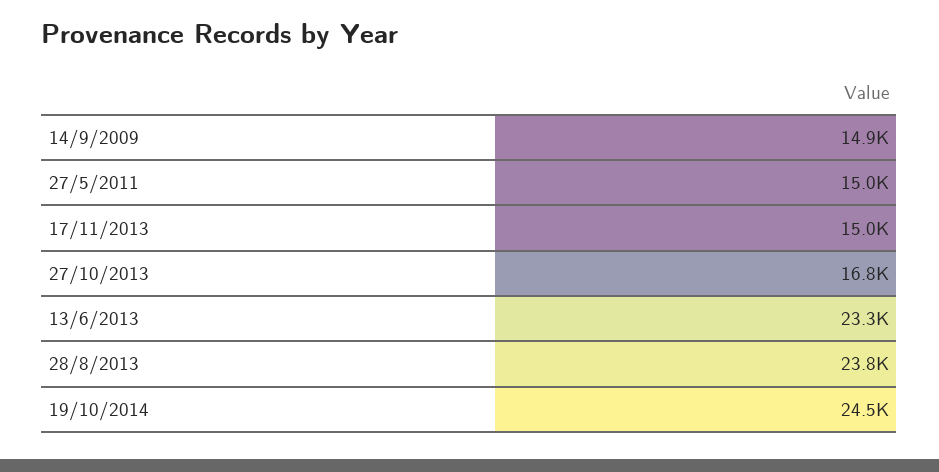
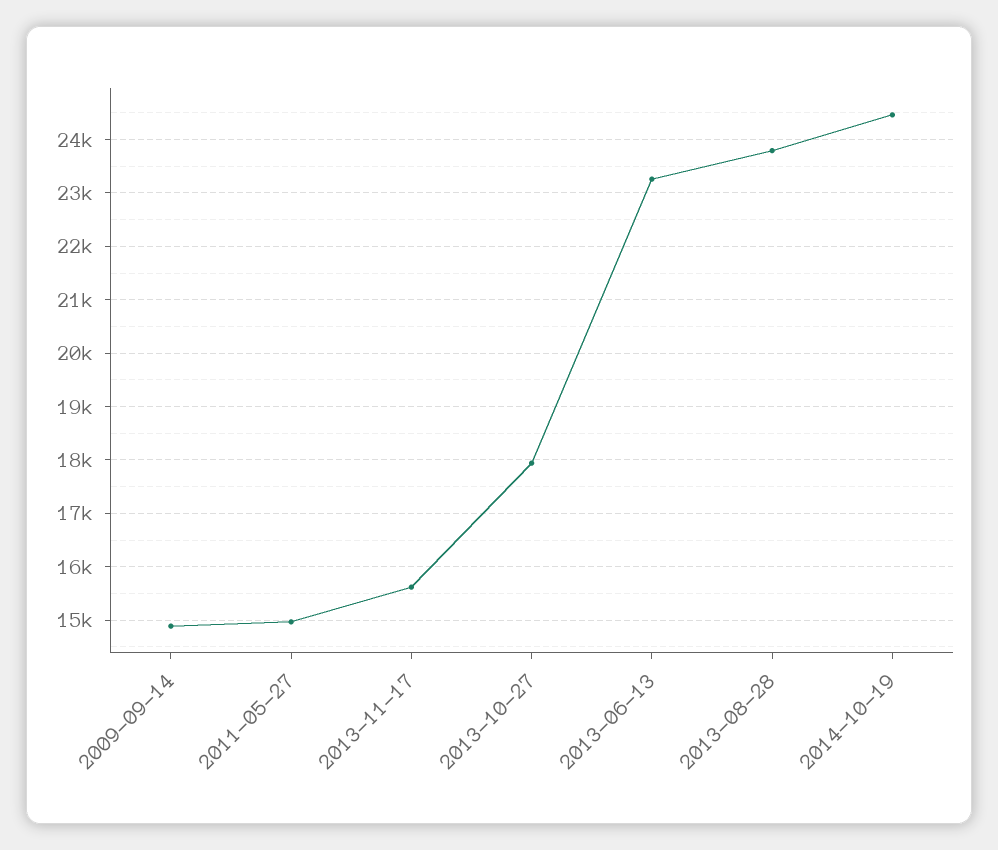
17/11/2013: 15000 -> 15600
27/10/2013: 16800 -> 18000

